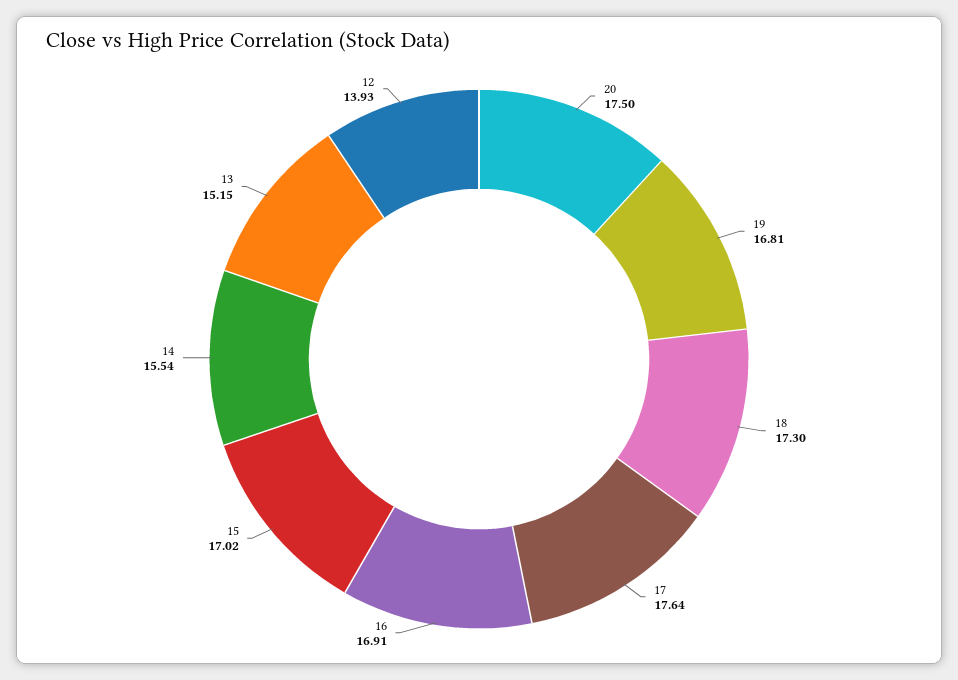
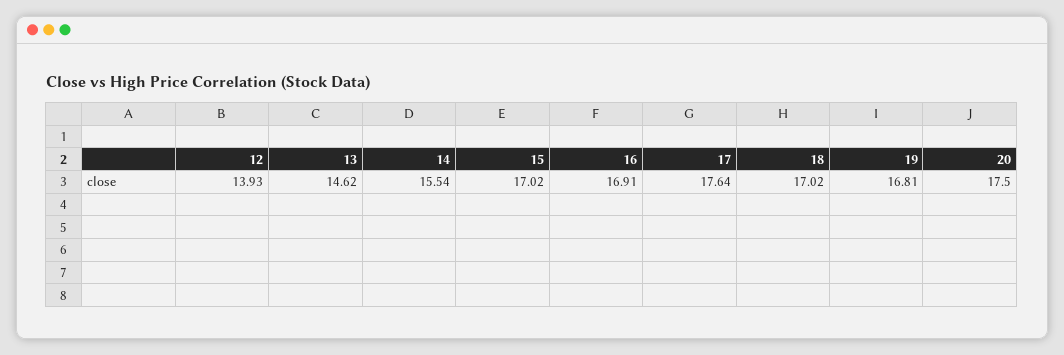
18: 17.3 -> 17.02
13: 15.15 -> 14.62

